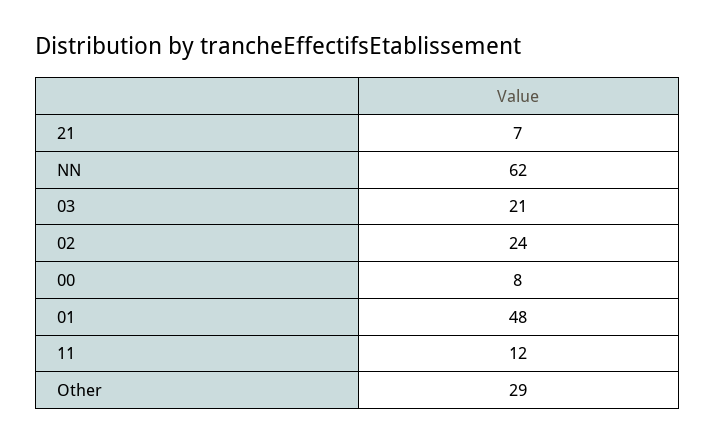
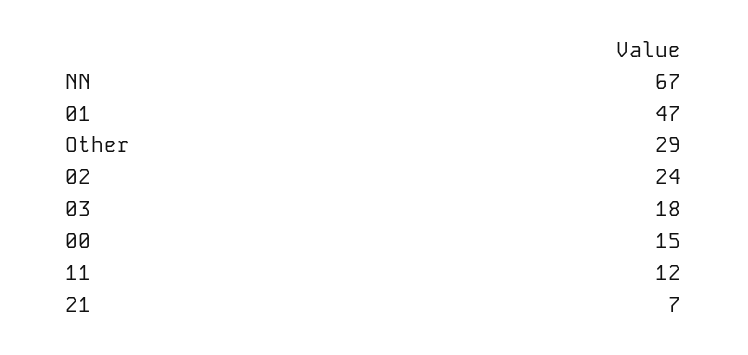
NN: 62 -> 67
03: 21 -> 18
00: 8 -> 15
01: 48 -> 47

